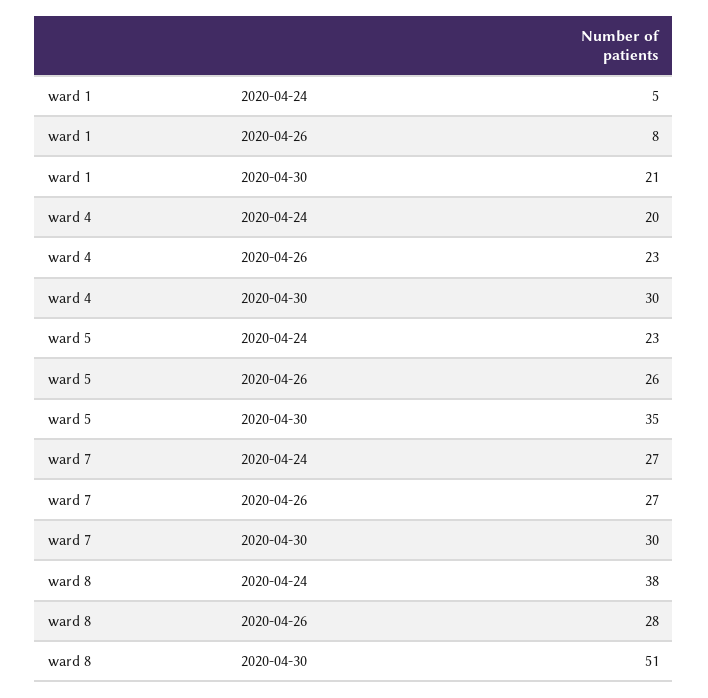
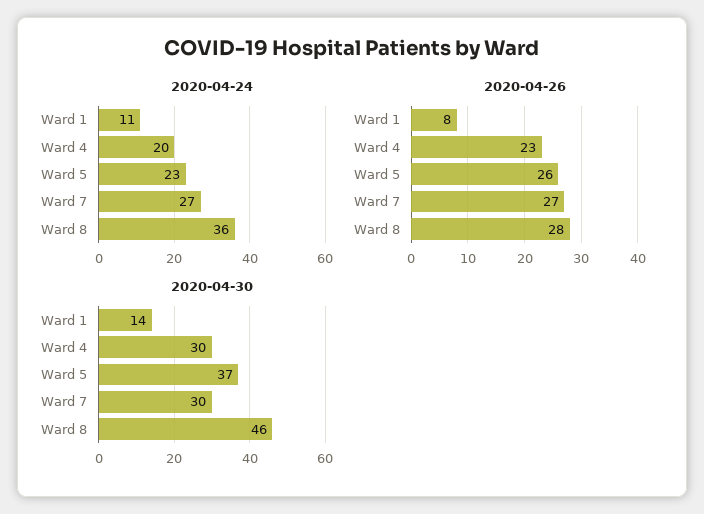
2020-04-24, ward 1: 5 -> 11
2020-04-30, ward 1: 21 -> 14
2020-04-30, ward 5: 35 -> 37
2020-04-24, ward 8: 38 -> 36
2020-04-30, ward 8: 51 -> 46

